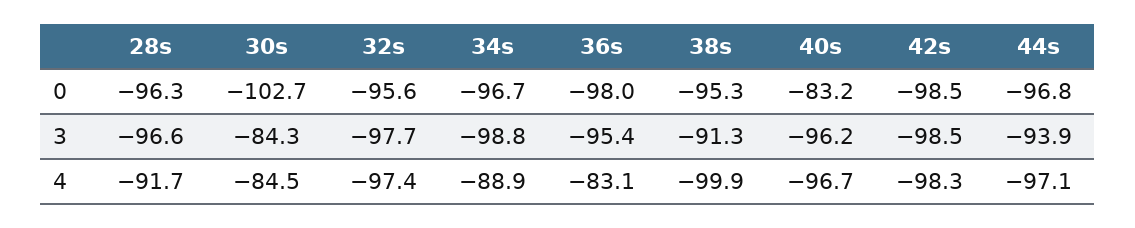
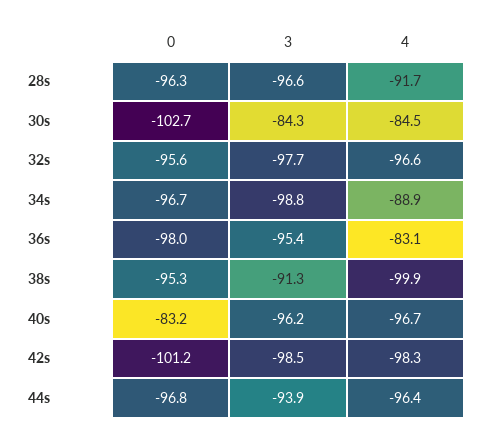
42s, 0: -98.5 -> -101.2
32s, 4: -97.4 -> -96.6
44s, 4: -97.1 -> -96.4

